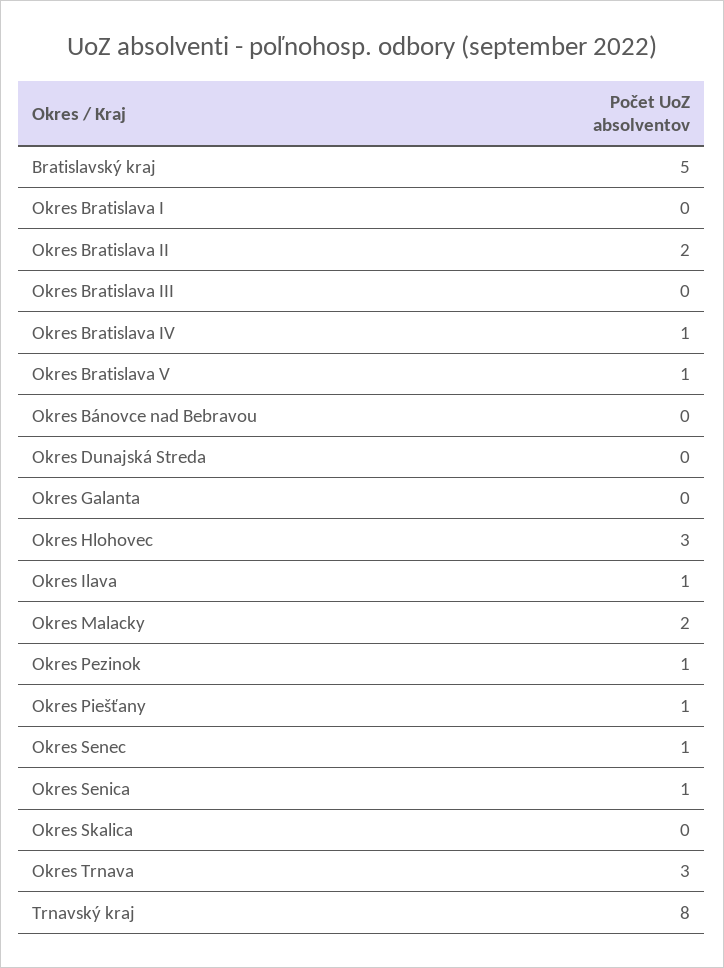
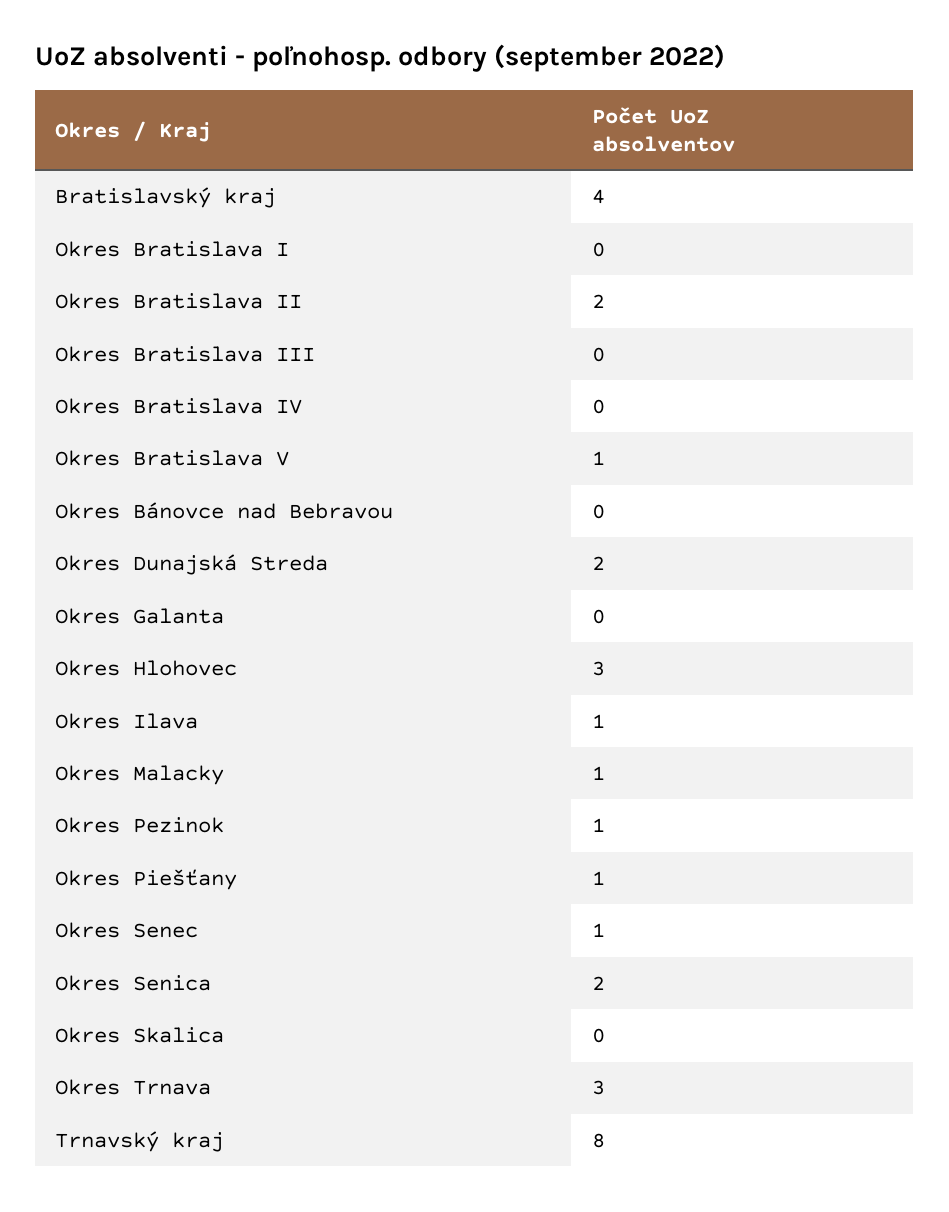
Bratislavský kraj: 5 -> 4
Okres Bratislava IV: 1 -> 0
Okres Dunajská Streda: 0 -> 2
Okres Malacky: 2 -> 1
Okres Senica: 1 -> 2

